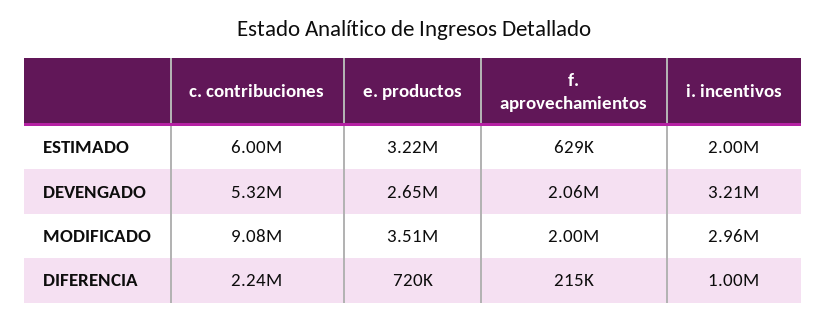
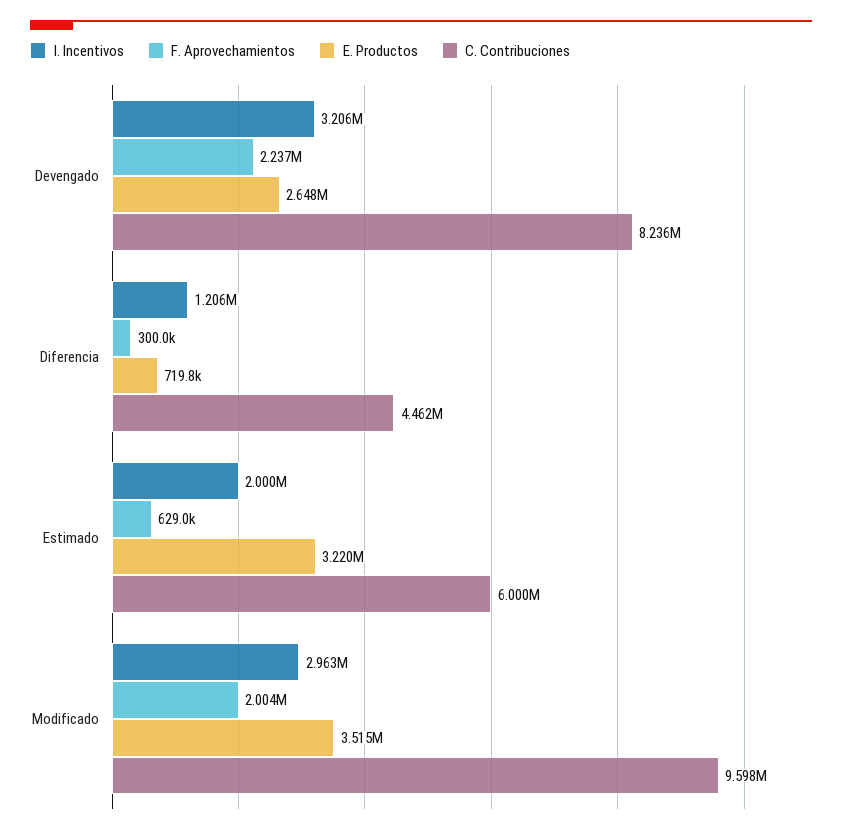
c. contribuciones, DEVENGADO: 5320000 -> 8236000
f. aprovechamientos, DEVENGADO: 2060000 -> 2237000
c. contribuciones, MODIFICADO: 9080000 -> 9598000
c. contribuciones, DIFERENCIA: 2240000 -> 4462000
f. aprovechamientos, DIFERENCIA: 215000 -> 300000
i. incentivos, DIFERENCIA: 1000000 -> 1206000

